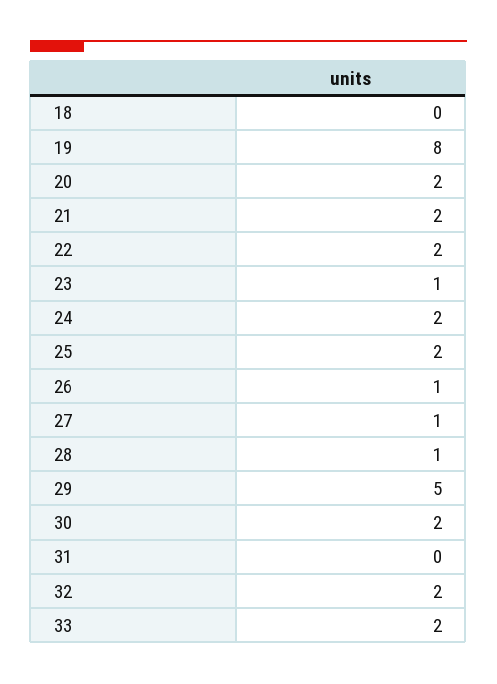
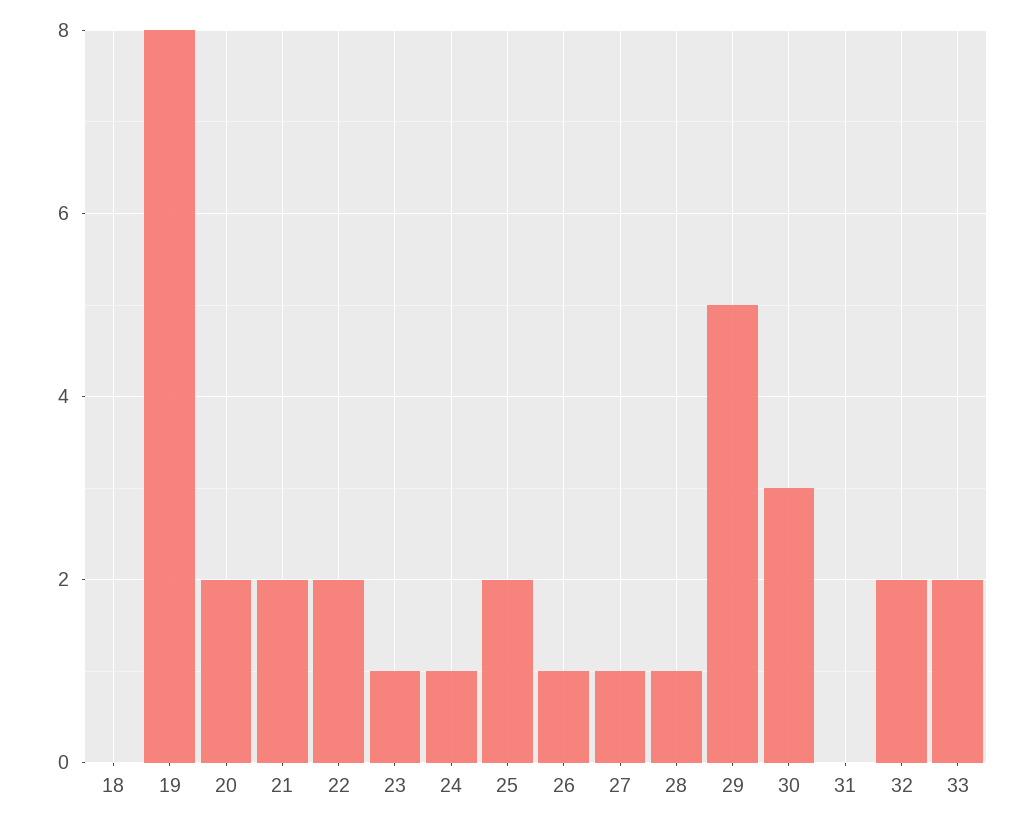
24: 2 -> 1
30: 2 -> 3

